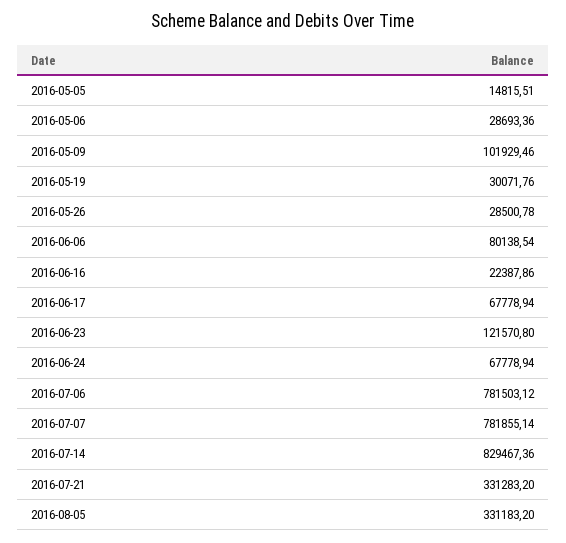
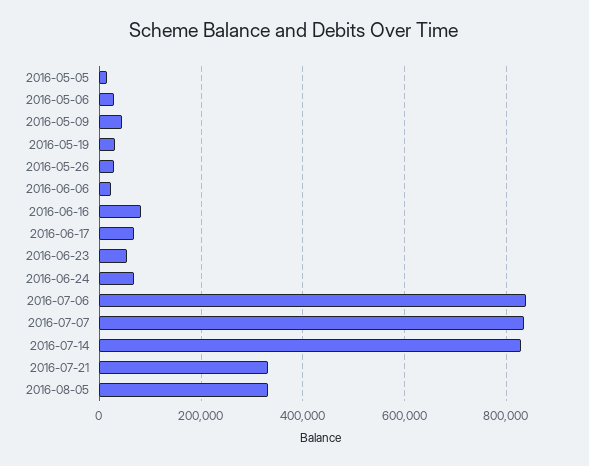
2016-05-09: 101929.46 -> 40000
2016-06-06: 80138.54 -> 20000
2016-06-16: 22387.86 -> 80000
2016-06-23: 121570.8 -> 60000
2016-07-06: 781503.12 -> 840000
2016-07-07: 781855.14 -> 840000

